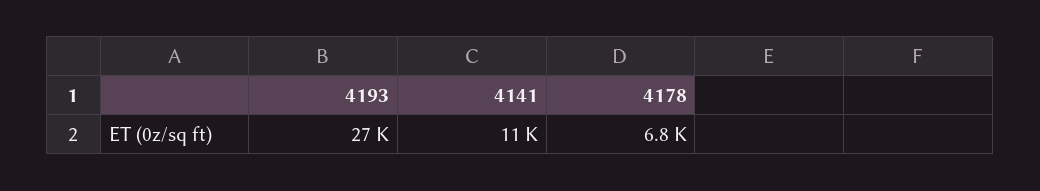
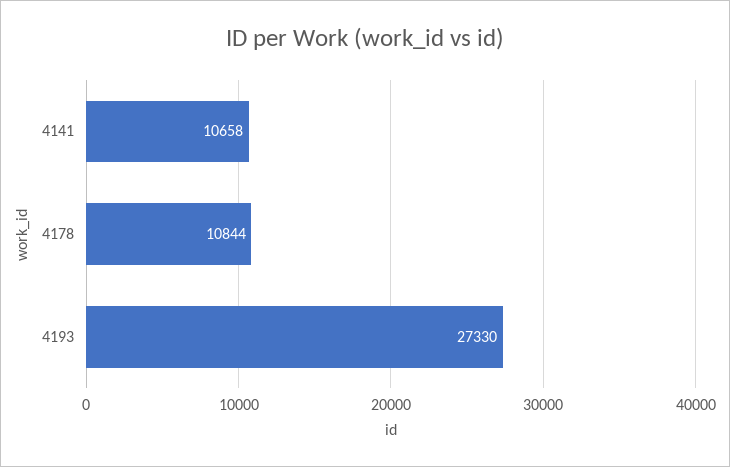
4178: 6800 -> 10844

